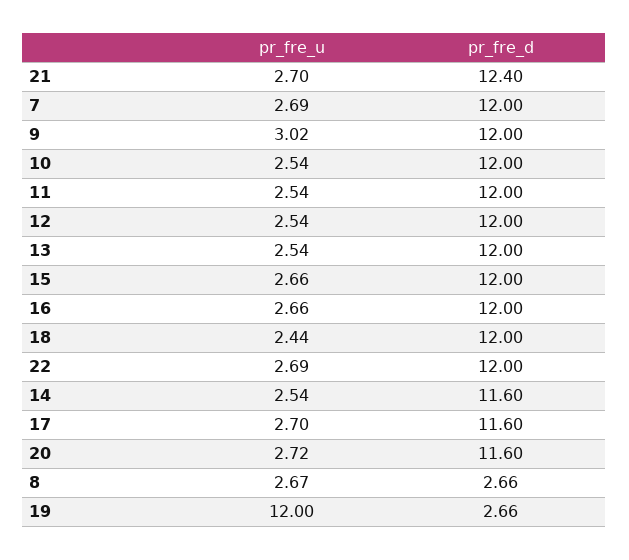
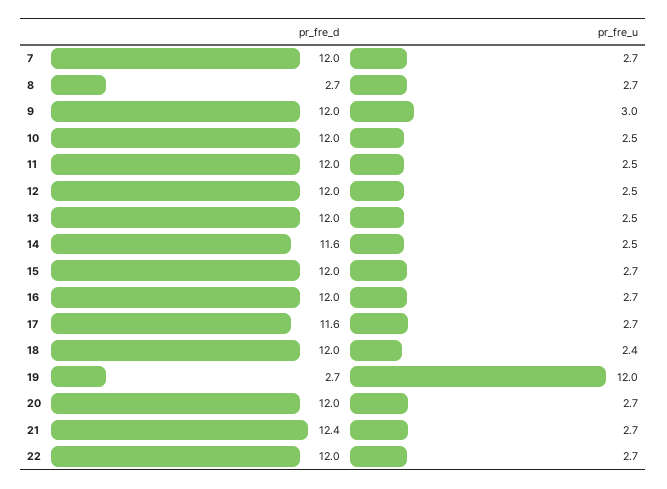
pr_fre_d, 20: 11.6 -> 12

